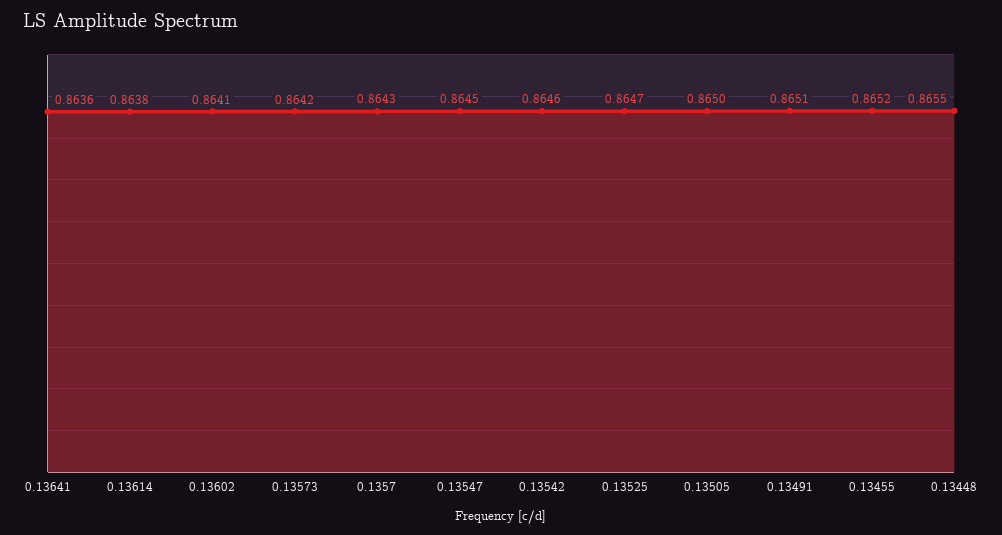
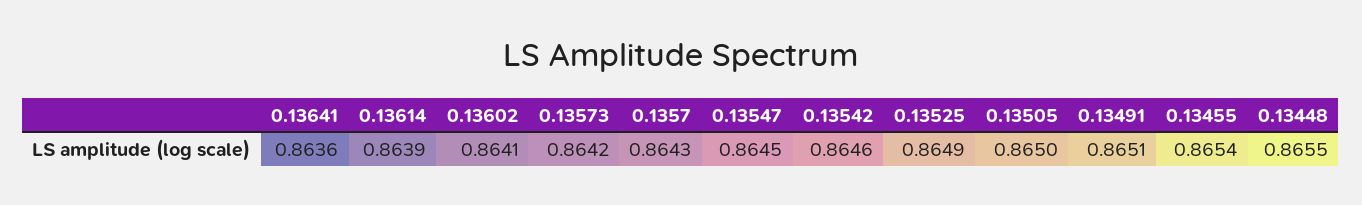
0.13614: 0.8638 -> 0.8639
0.13525: 0.8647 -> 0.8649
0.13455: 0.8652 -> 0.8654

